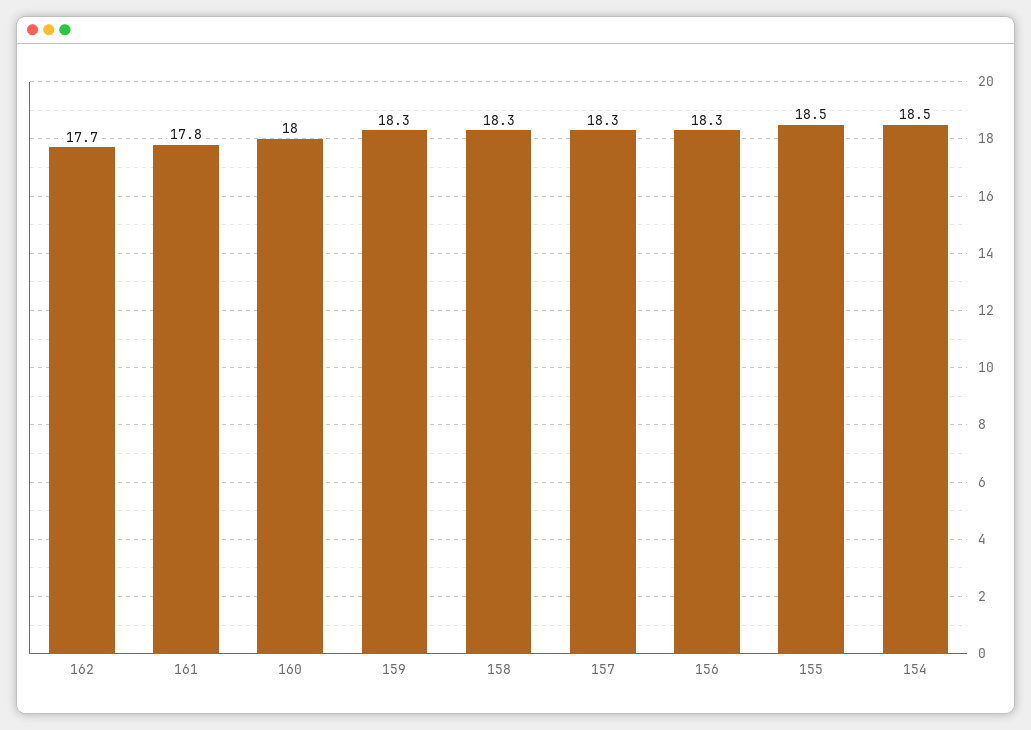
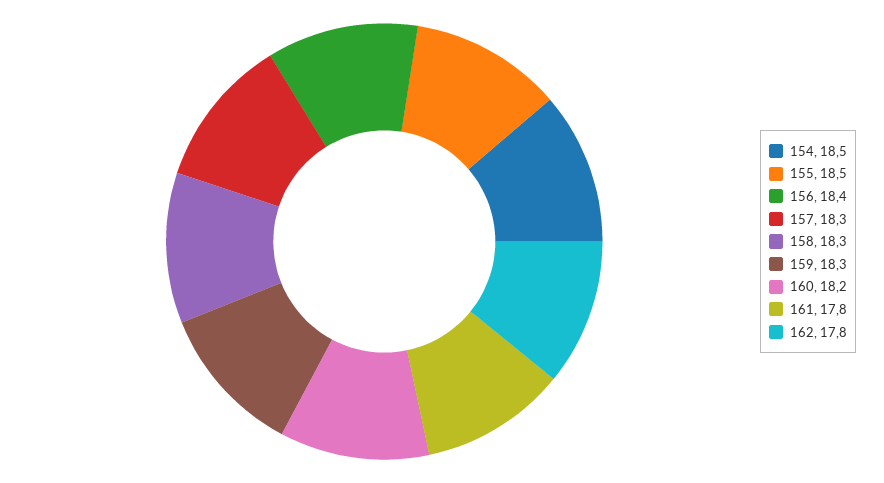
162: 17.7 -> 17.8
160: 18 -> 18.2
156: 18.3 -> 18.4

